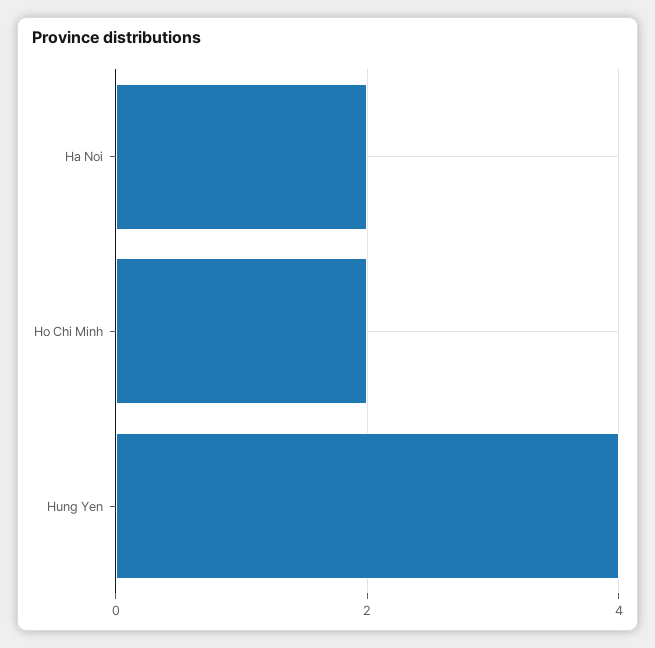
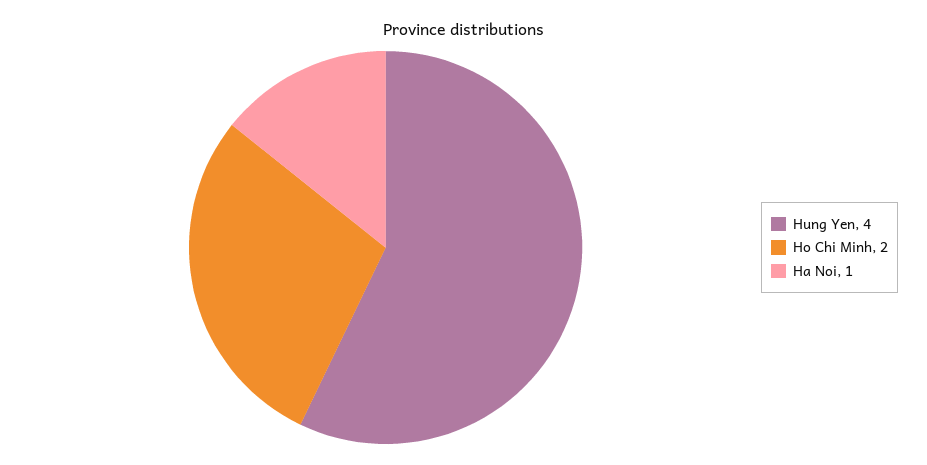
Ha Noi: 2 -> 1

